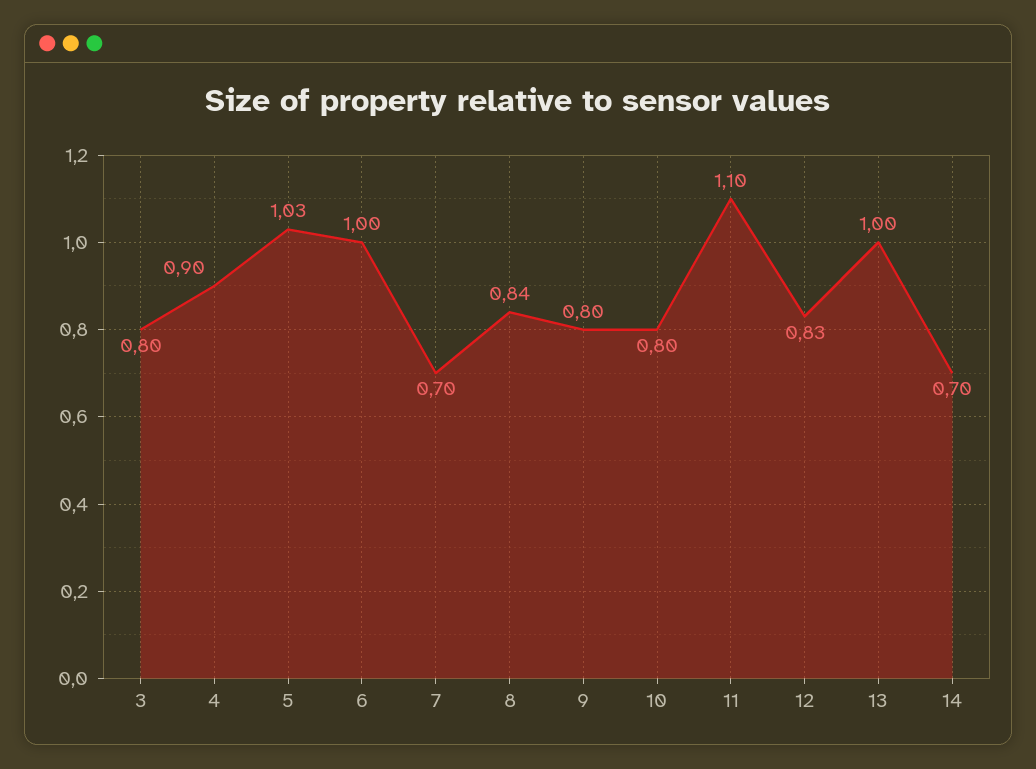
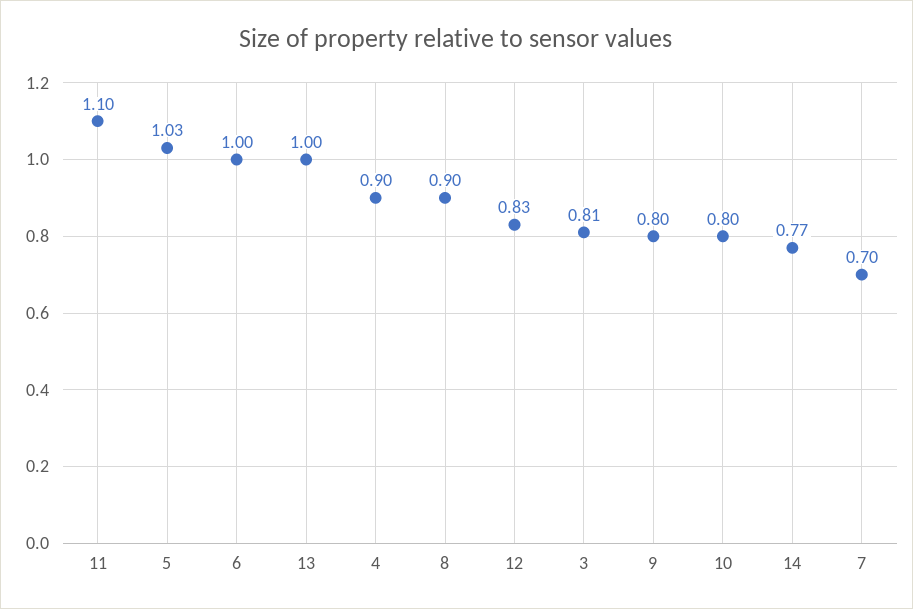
3: 0.8 -> 0.81
8: 0.84 -> 0.9
14: 0.7 -> 0.77

